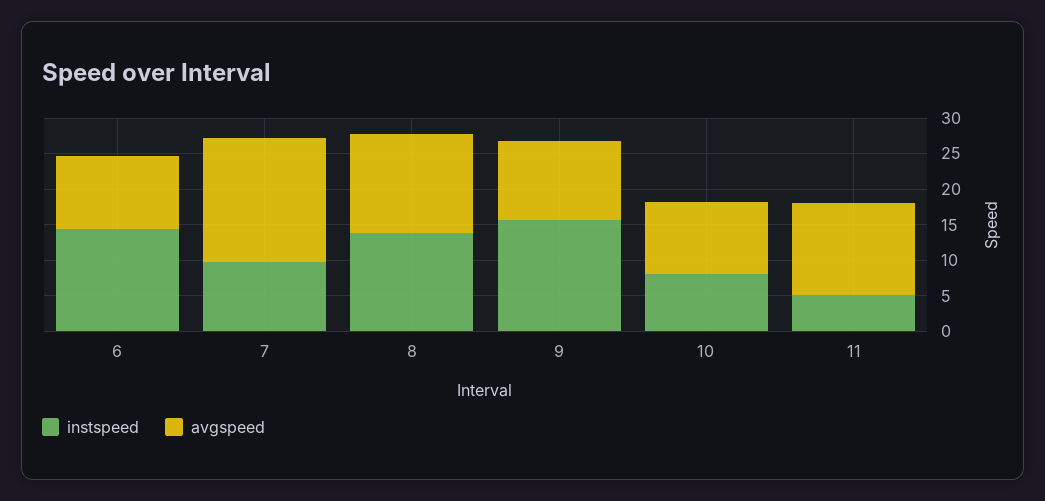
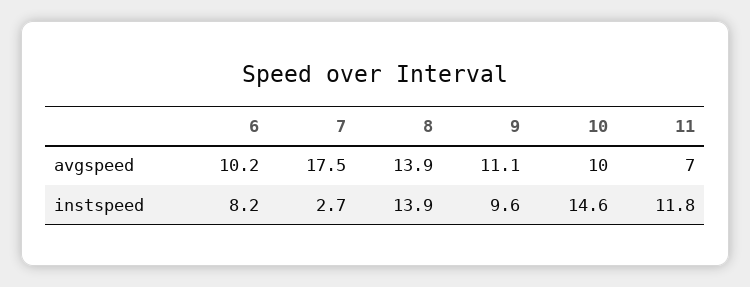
instspeed, 6: 15 -> 8.2
instspeed, 7: 10 -> 2.7
instspeed, 9: 15 -> 9.6
instspeed, 10: 7.5 -> 14.6
instspeed, 11: 5 -> 11.8
avgspeed, 11: 12.5 -> 7

